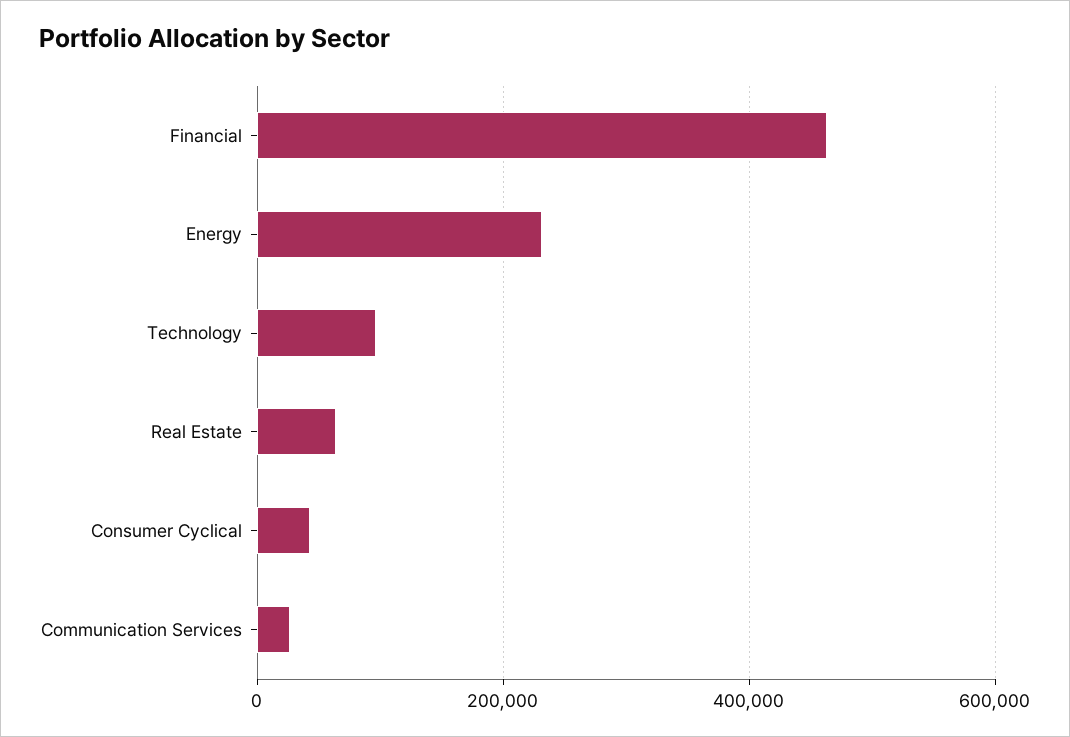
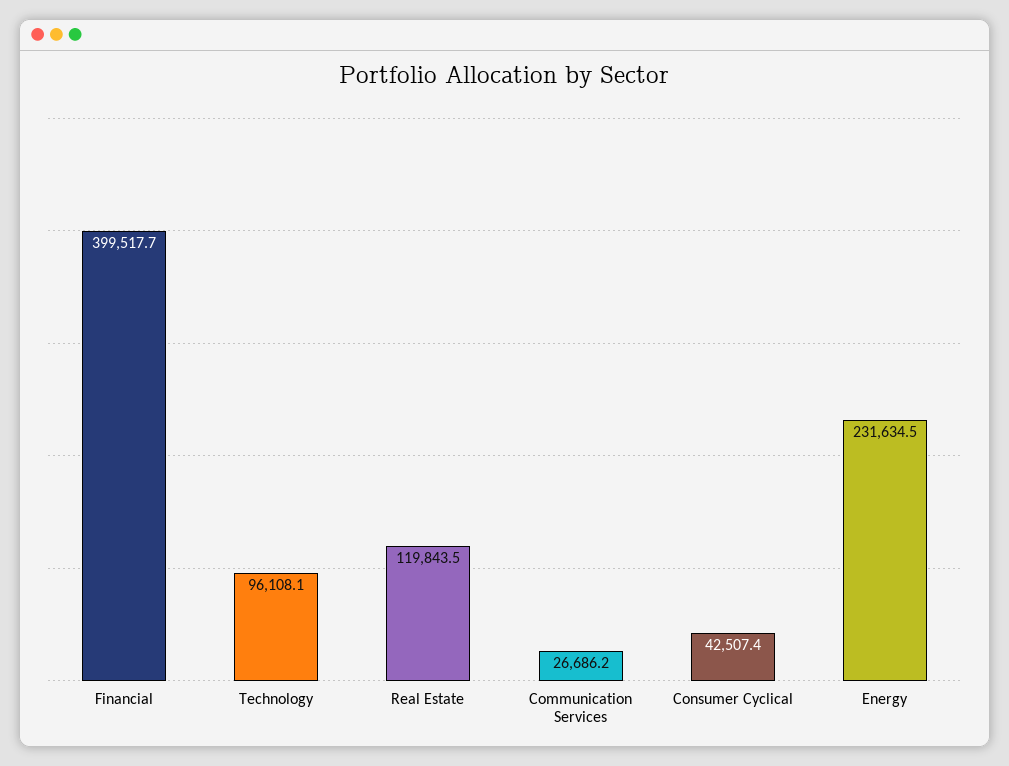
Financial: 460000 -> 399517.7
Real Estate: 60000 -> 119843.5

